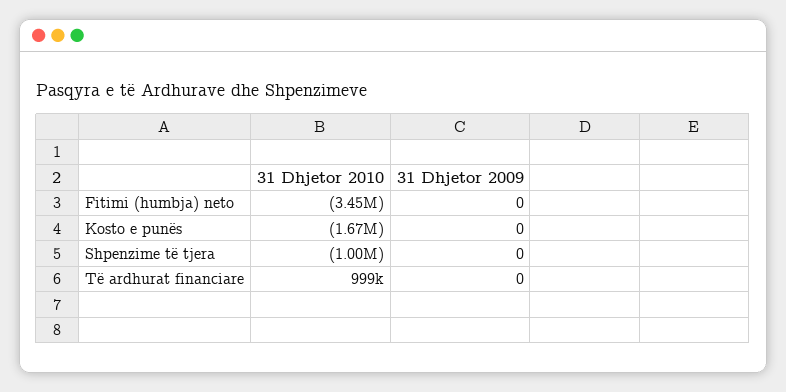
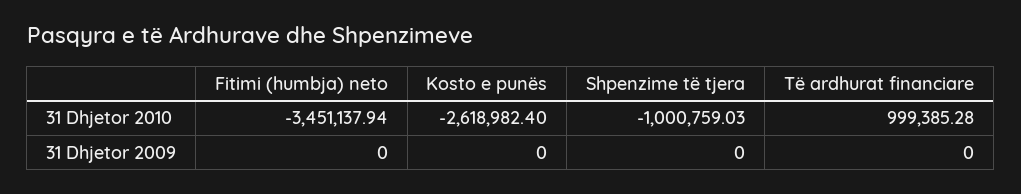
31 Dhjetor 2010, Kosto e punës: -1670000 -> -2618982.4

